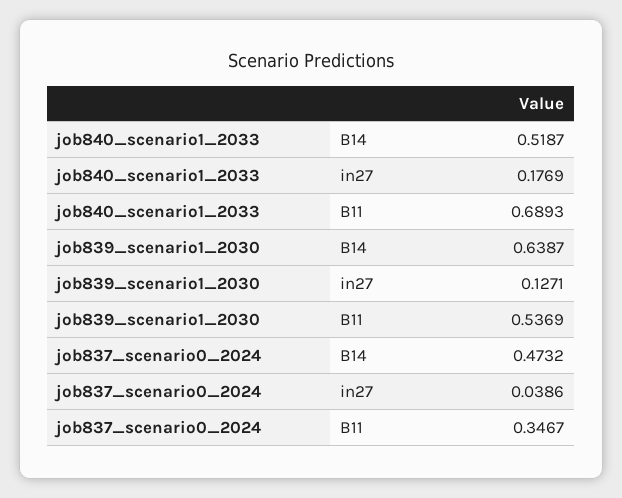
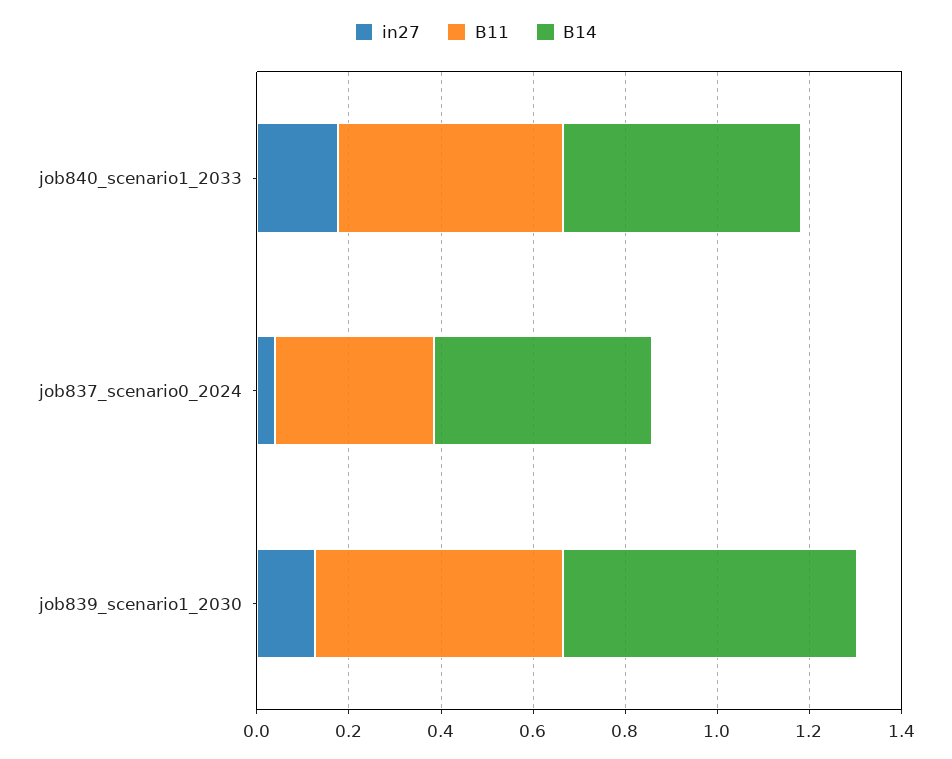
B11, job840_scenario1_2033: 0.6893 -> 0.5

